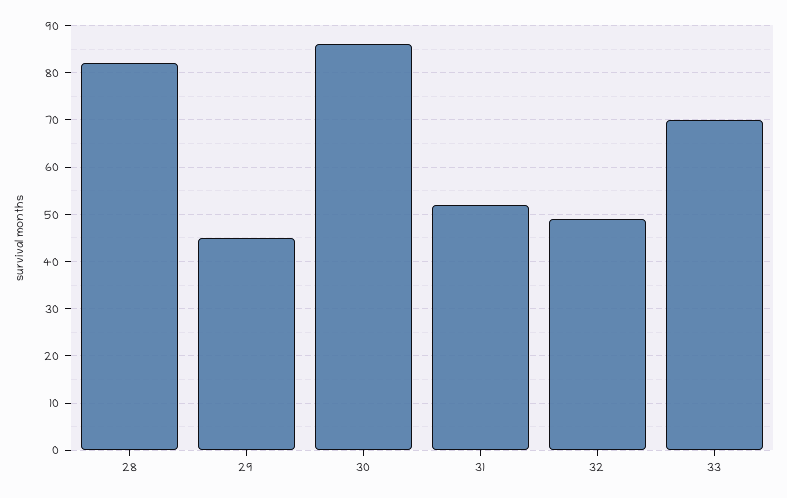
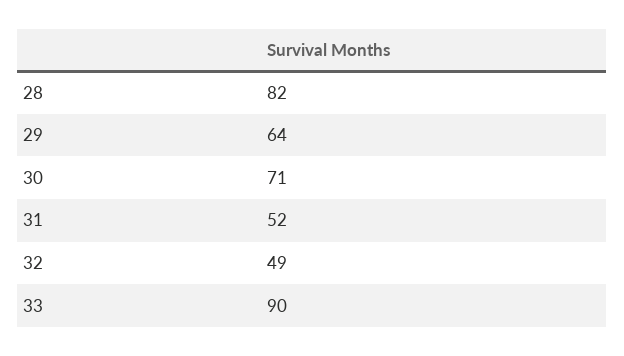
29: 45 -> 64
30: 85 -> 71
33: 70 -> 90

